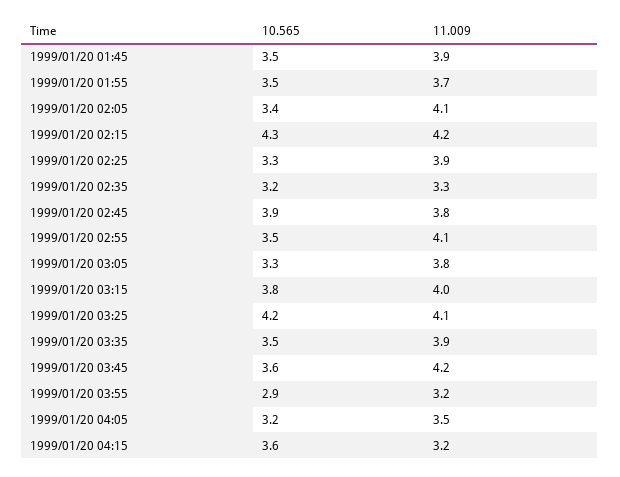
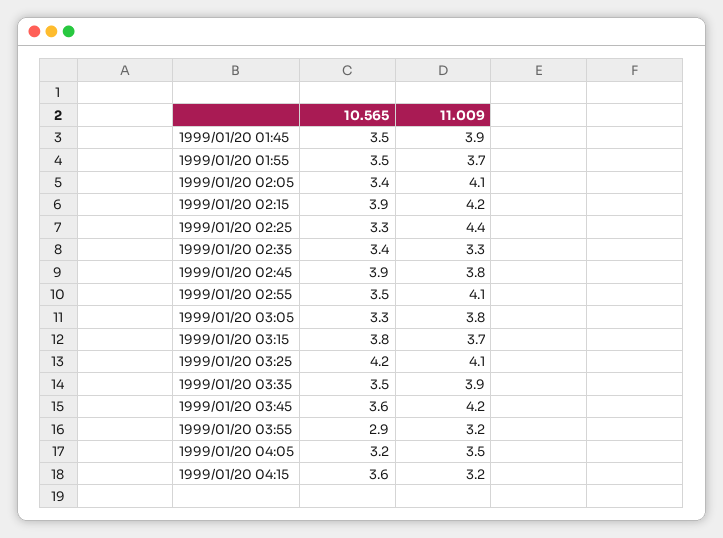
10.565, 1999/01/20 02:15: 4.3 -> 3.9
11.009, 1999/01/20 02:25: 3.9 -> 4.4
10.565, 1999/01/20 02:35: 3.2 -> 3.4
11.009, 1999/01/20 03:15: 4 -> 3.7

